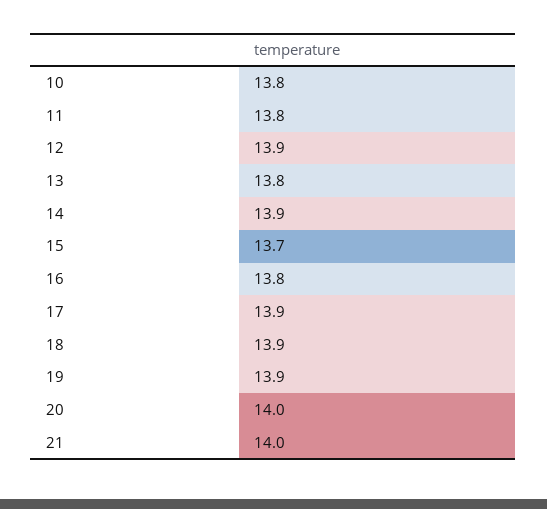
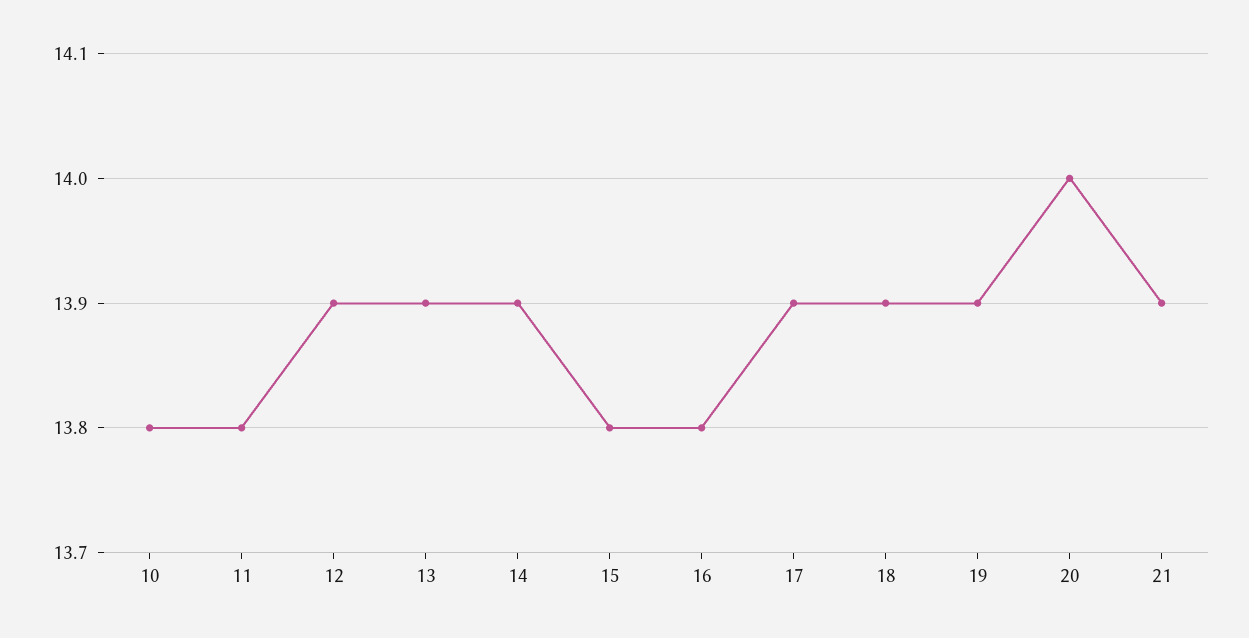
13: 13.8 -> 13.9
15: 13.7 -> 13.8
21: 14 -> 13.9

